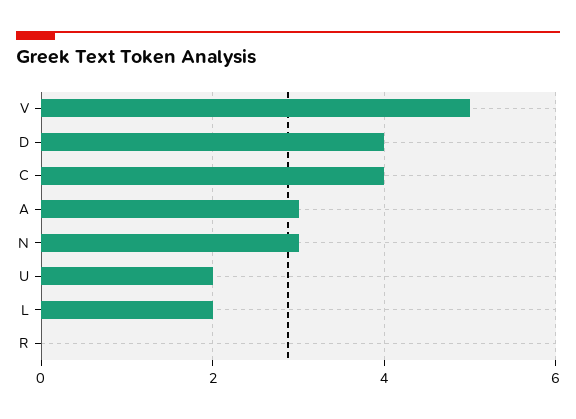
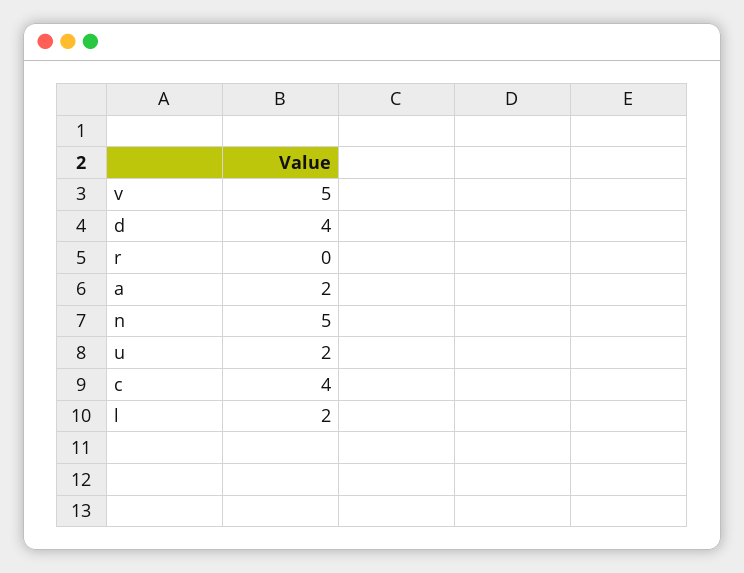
A: 3 -> 2
N: 3 -> 5

